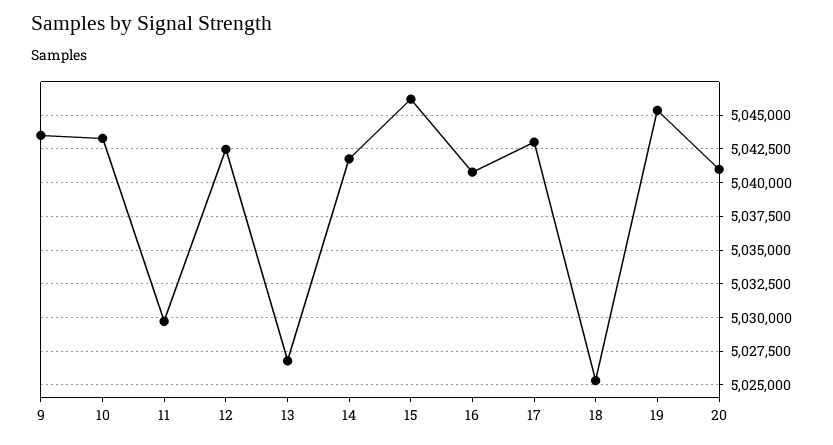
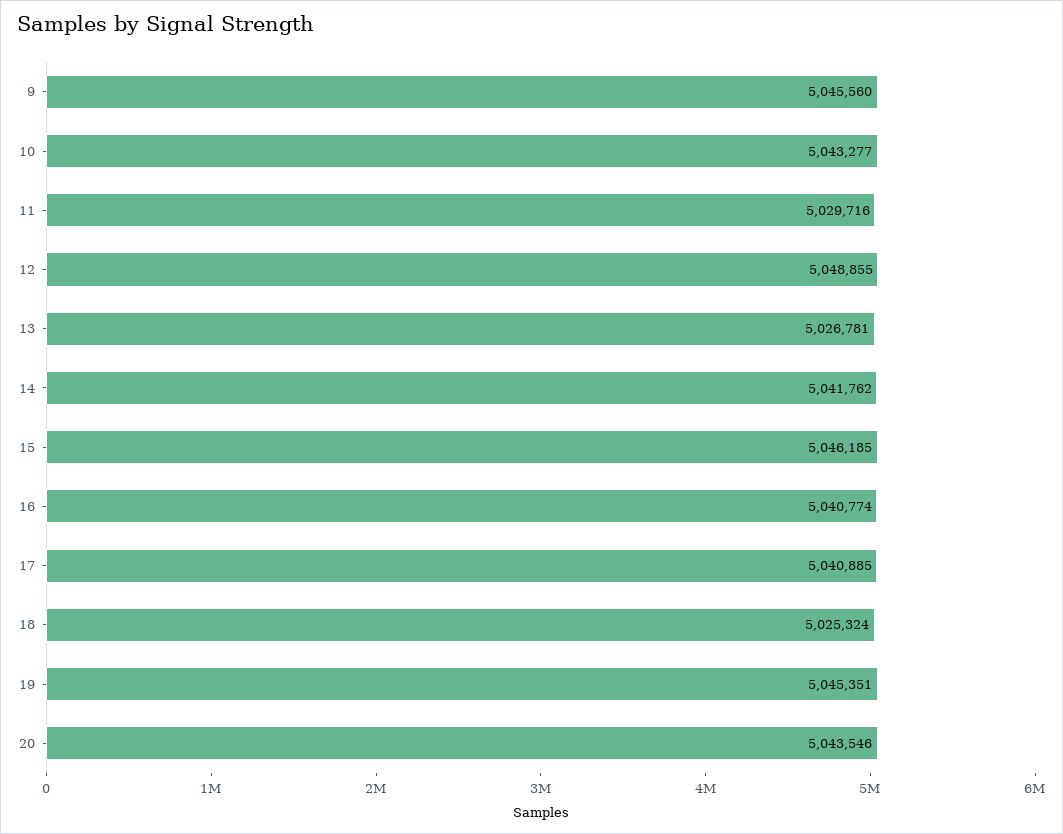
9: 5043500 -> 5045560
12: 5042500 -> 5048855
17: 5043000 -> 5040885
20: 5041000 -> 5043546

